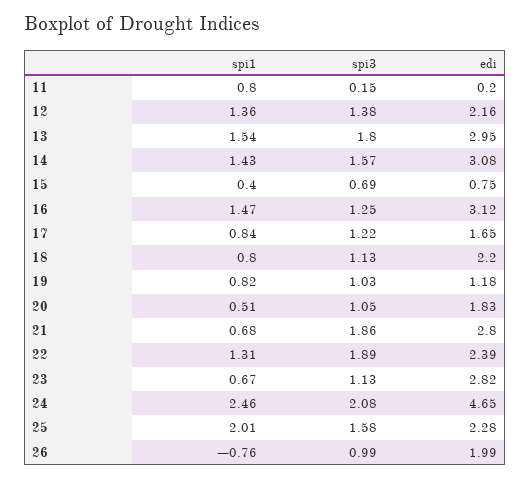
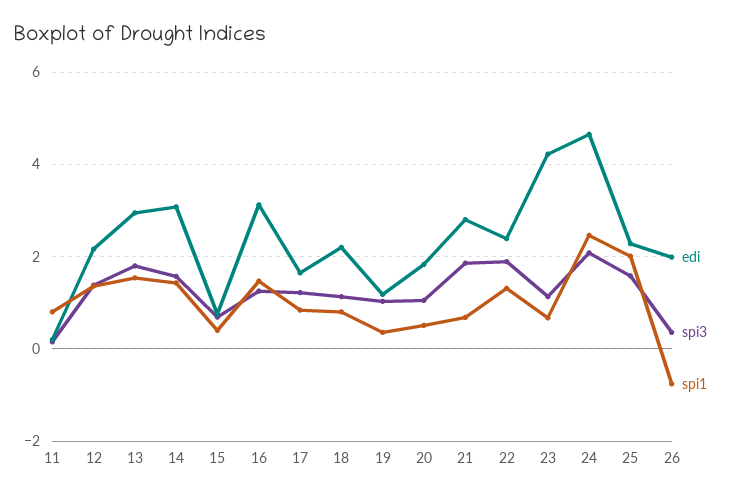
spi1, 19: 0.82 -> 0.4
edi, 23: 2.82 -> 4.2
spi3, 26: 0.99 -> 0.4

